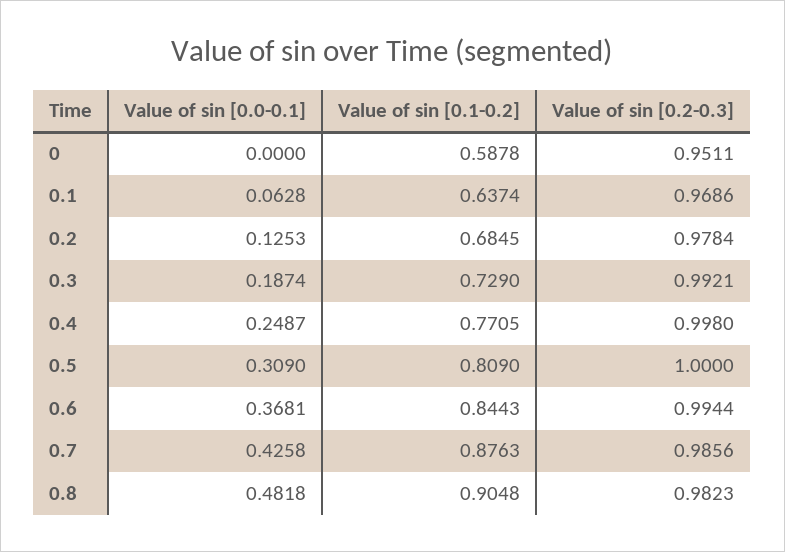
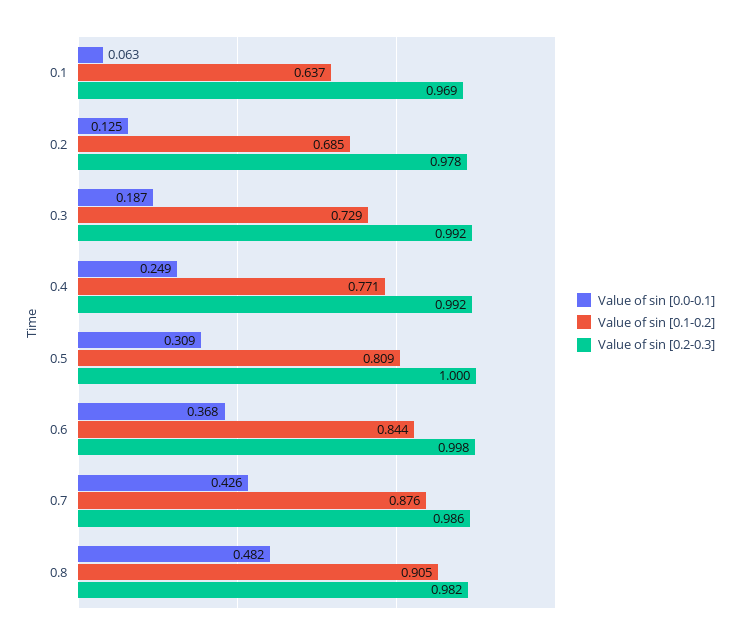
Value of sin [0.0-0.1], 0: 0 -> none
Value of sin [0.1-0.2], 0: 0.5878 -> none
Value of sin [0.2-0.3], 0: 0.9511 -> none
Value of sin [0.2-0.3], 0.4: 0.998 -> 0.992
Value of sin [0.2-0.3], 0.6: 0.9944 -> 0.998

